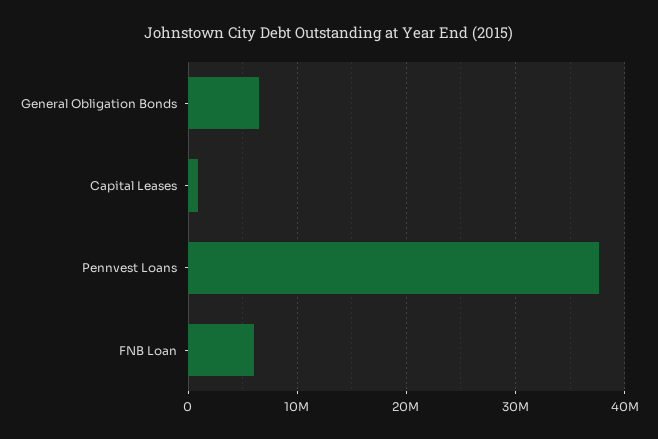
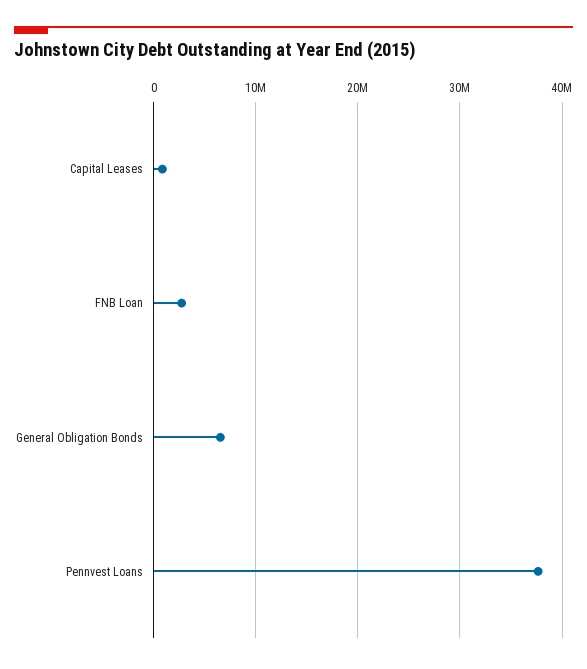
FNB Loan: 6000000 -> 3000000

